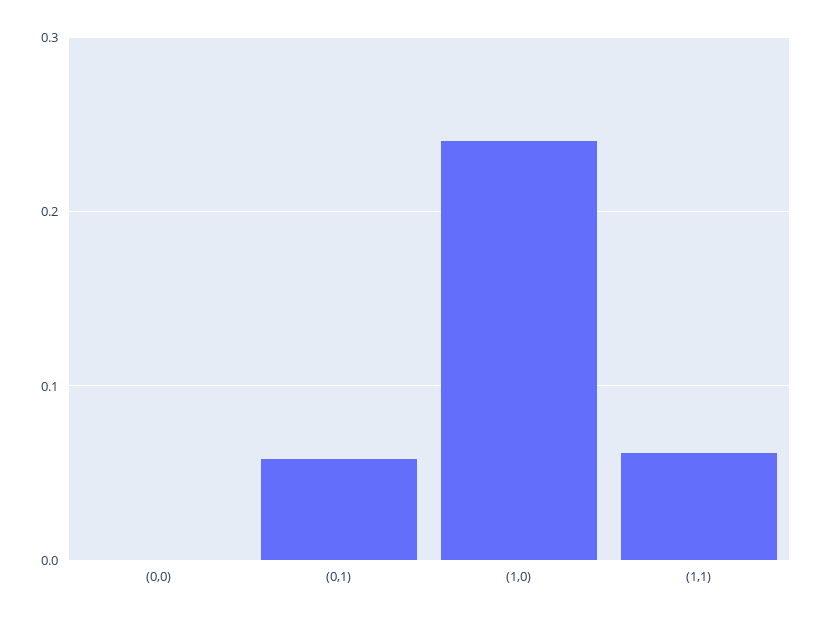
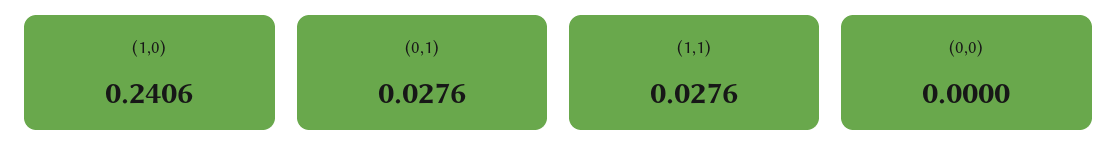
(0,1): 0.06 -> 0.0276
(1,1): 0.06 -> 0.0276

